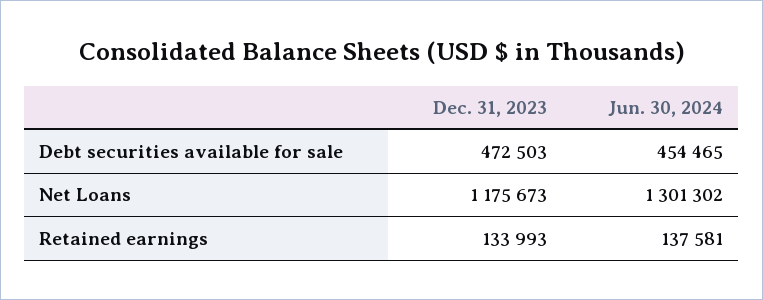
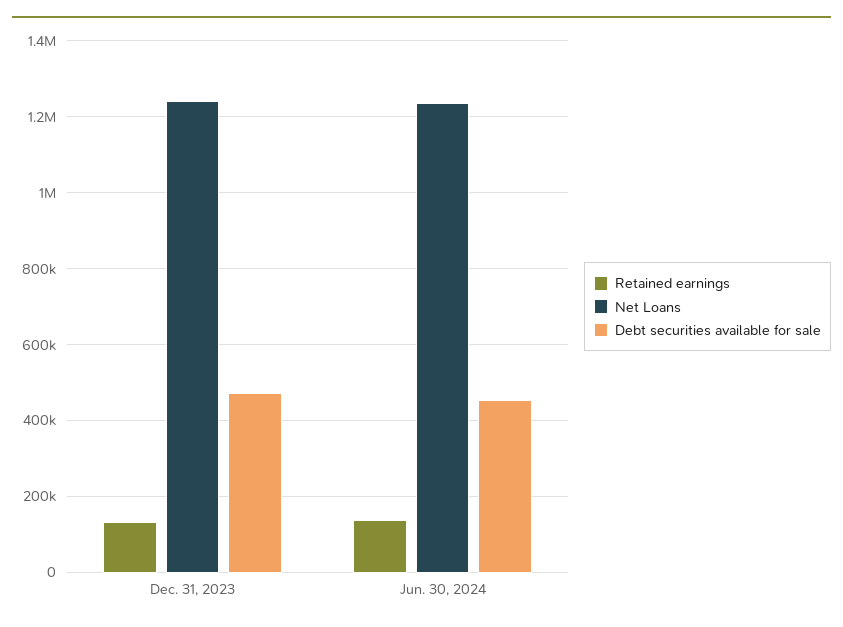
Net Loans, Dec. 31, 2023: 1175673 -> 1240000
Net Loans, Jun. 30, 2024: 1301302 -> 1240000

